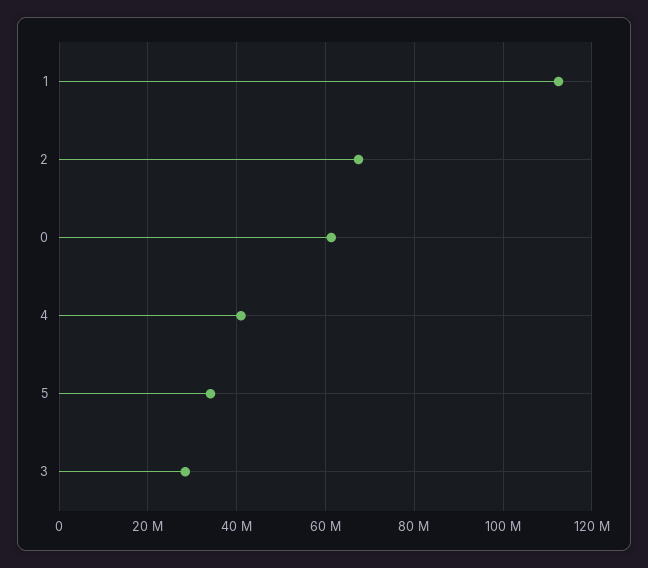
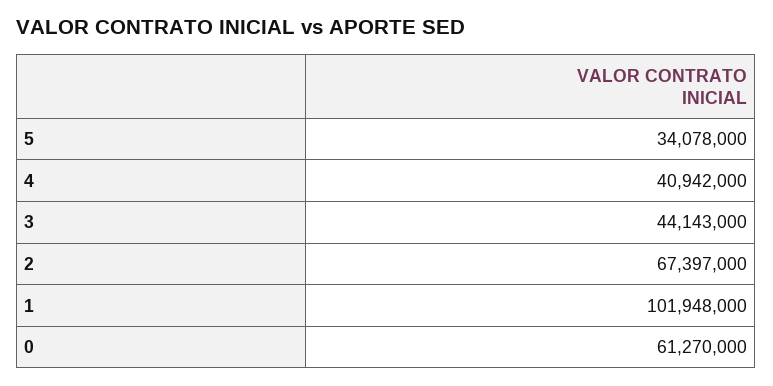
1: 112000000 -> 101948000
3: 28000000 -> 44143000

